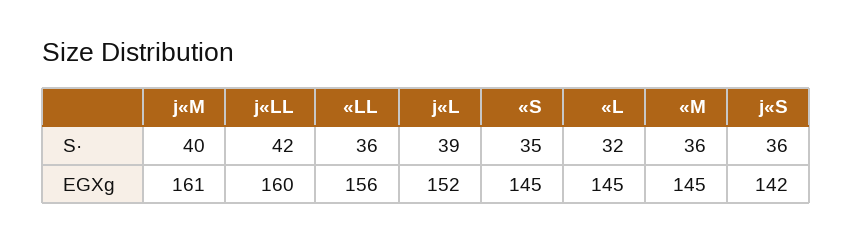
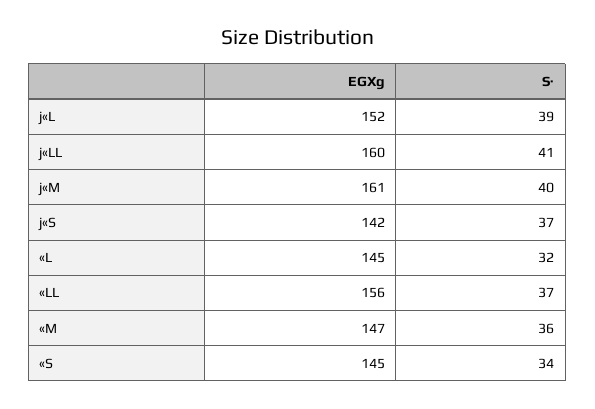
j«LL, S·: 42 -> 41
«LL, S·: 36 -> 37
«S, S·: 35 -> 34
j«S, S·: 36 -> 37
«M, EGXg: 145 -> 147

